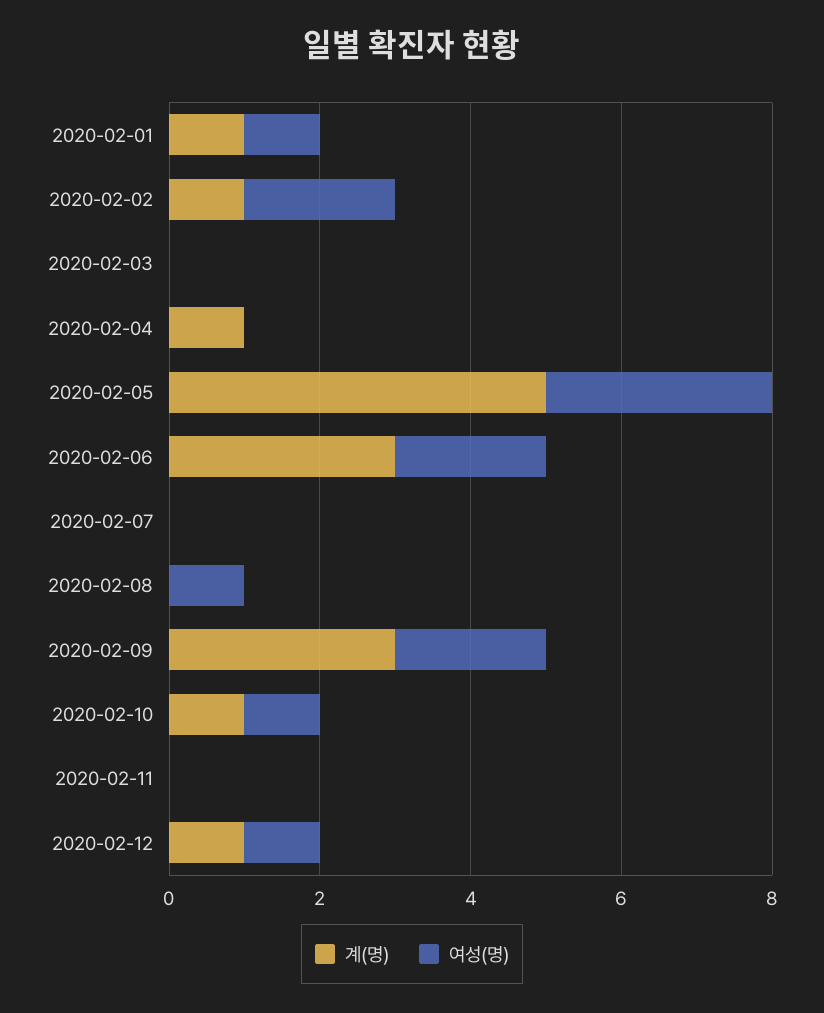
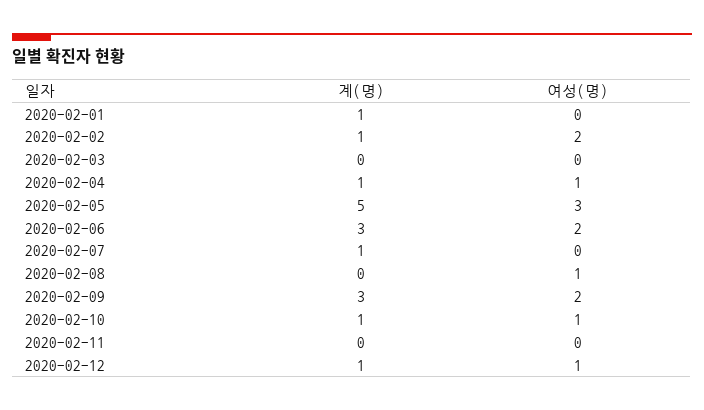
여성(명), 2020-02-01: 1 -> 0
여성(명), 2020-02-04: 0 -> 1
계(명), 2020-02-07: 0 -> 1

